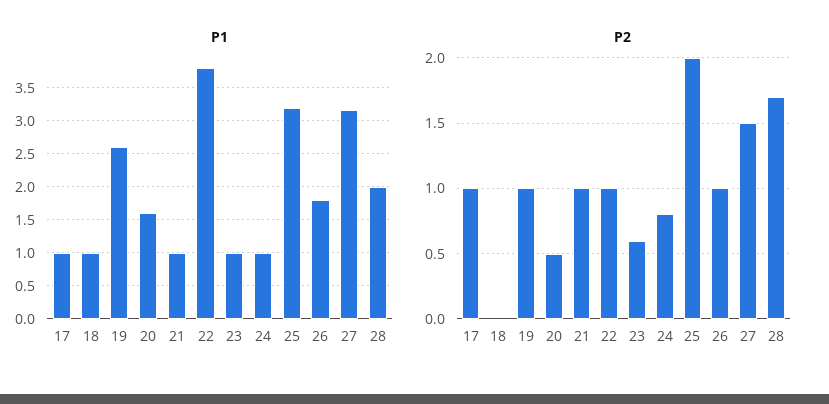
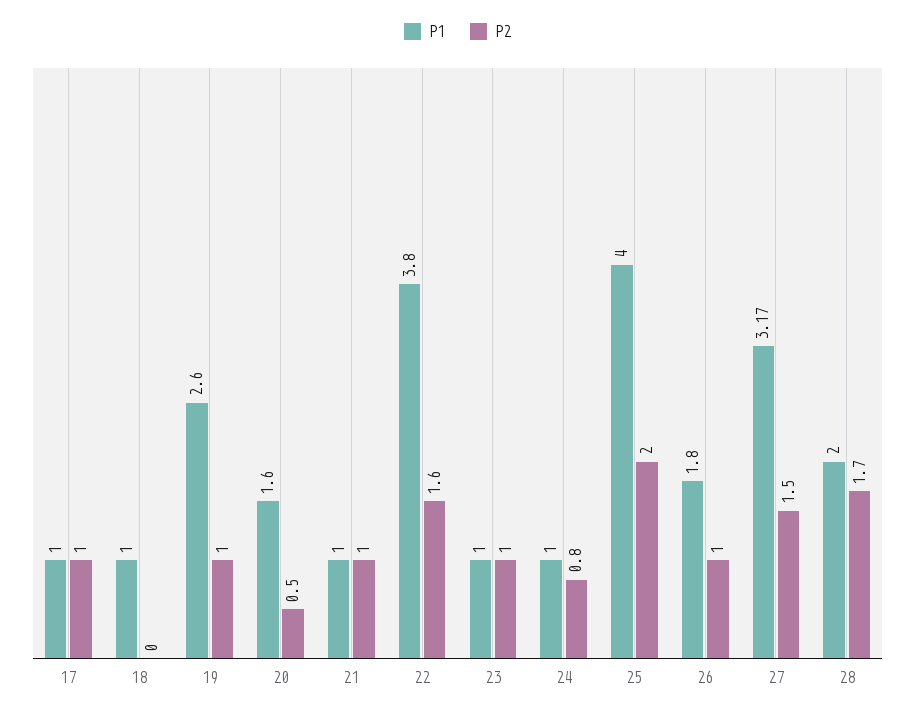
P1, 25: 3.2 -> 4
P2, 22: 1 -> 1.6
P2, 23: 0.6 -> 1

